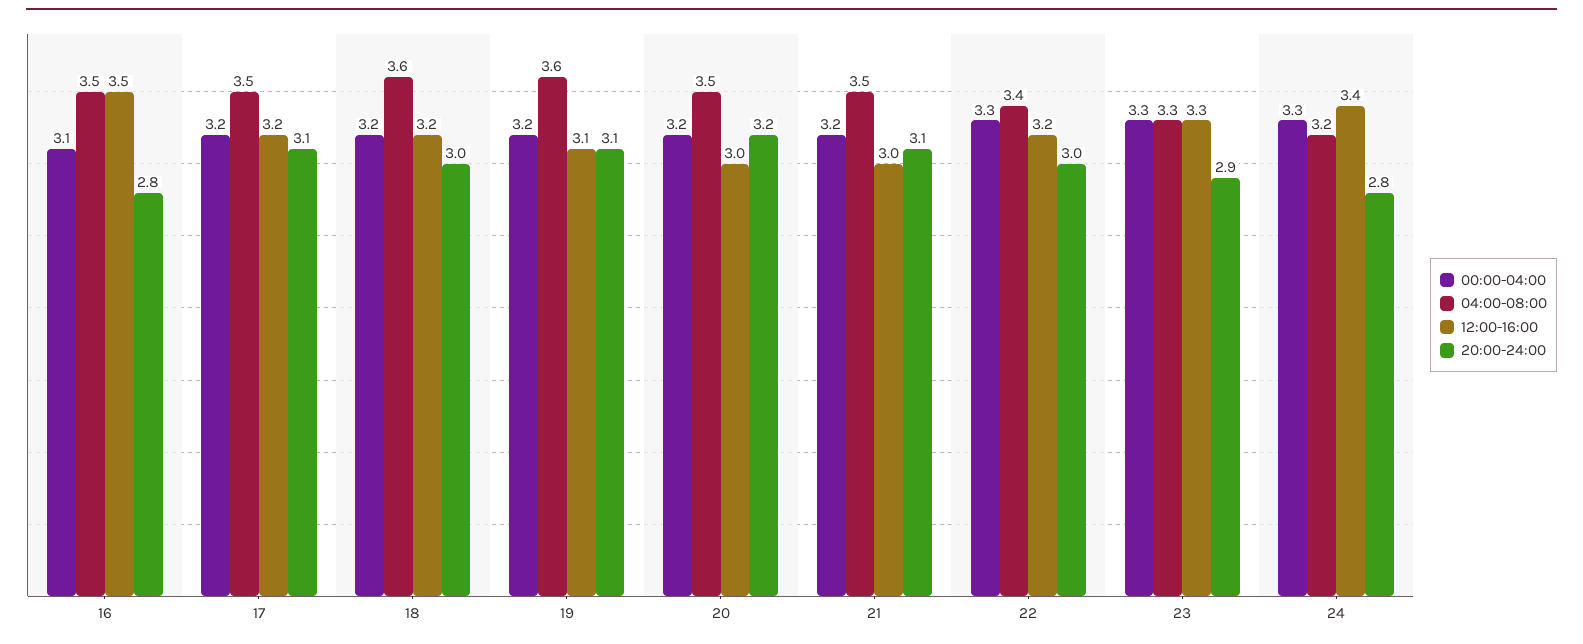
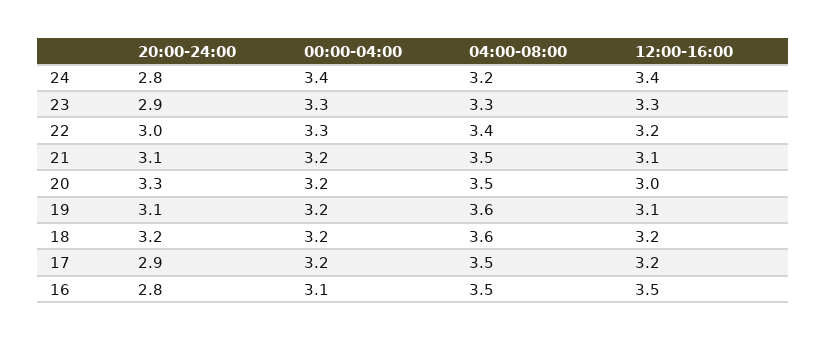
20:00-24:00, 17: 3.1 -> 2.9
20:00-24:00, 18: 3 -> 3.2
20:00-24:00, 20: 3.2 -> 3.3
12:00-16:00, 21: 3 -> 3.1
00:00-04:00, 24: 3.3 -> 3.4

